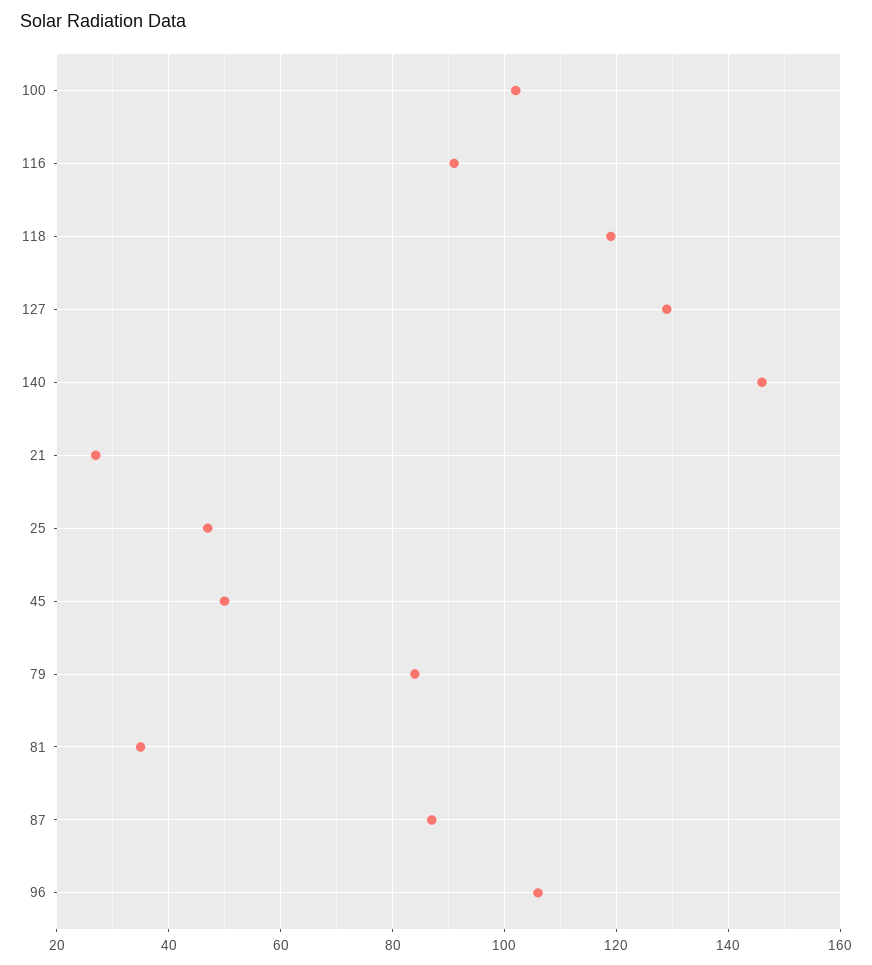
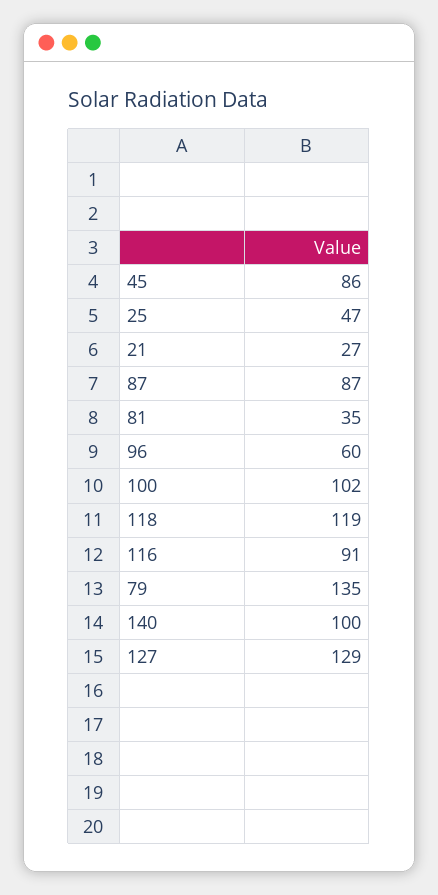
140: 145 -> 100
45: 50 -> 86
79: 85 -> 135
96: 105 -> 60

